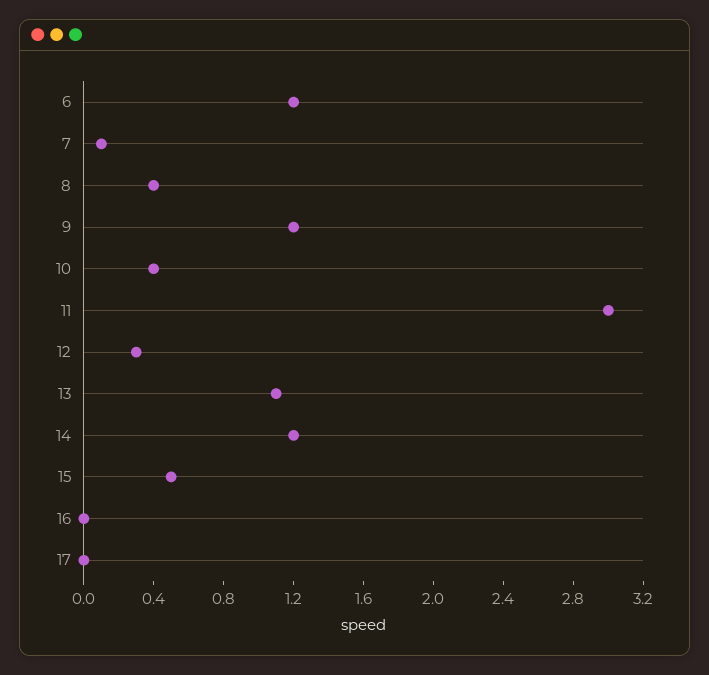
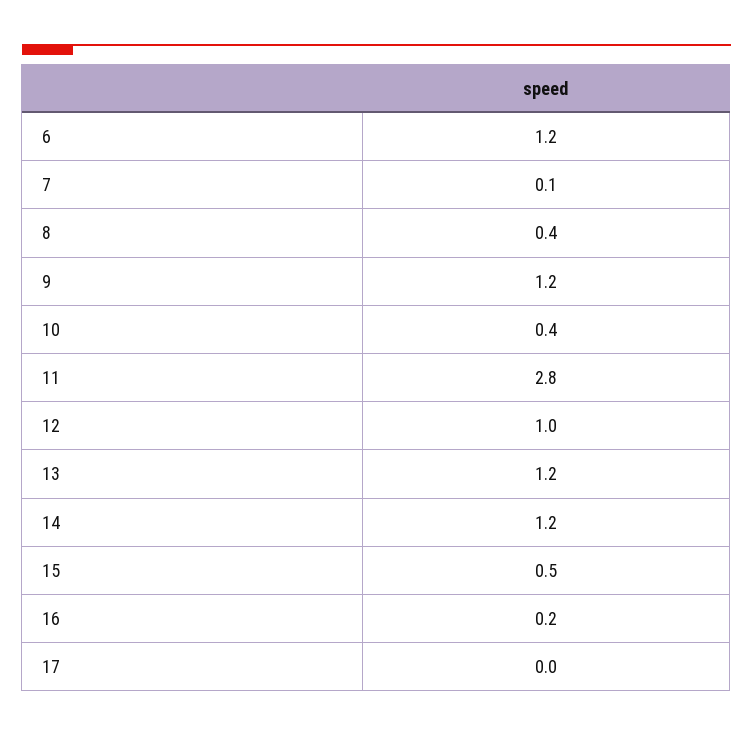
11: 3 -> 2.8
12: 0.3 -> 1
13: 1.1 -> 1.2
16: 0 -> 0.2

